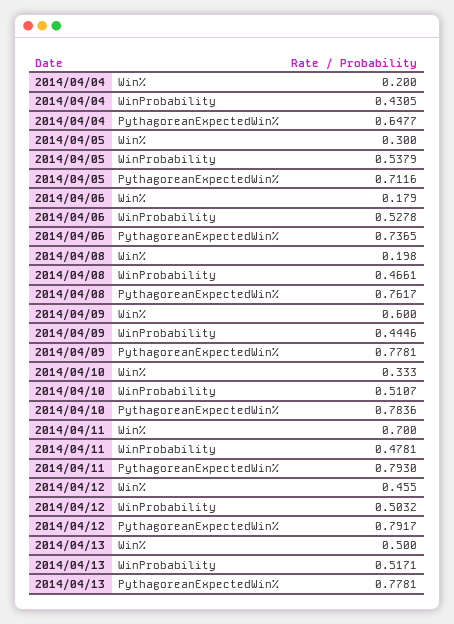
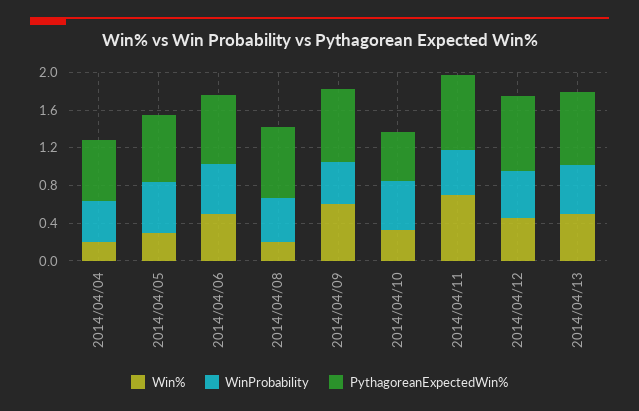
Win%, 2014/04/06: 0.179 -> 0.5
PythagoreanExpectedWin%, 2014/04/10: 0.7836 -> 0.5

